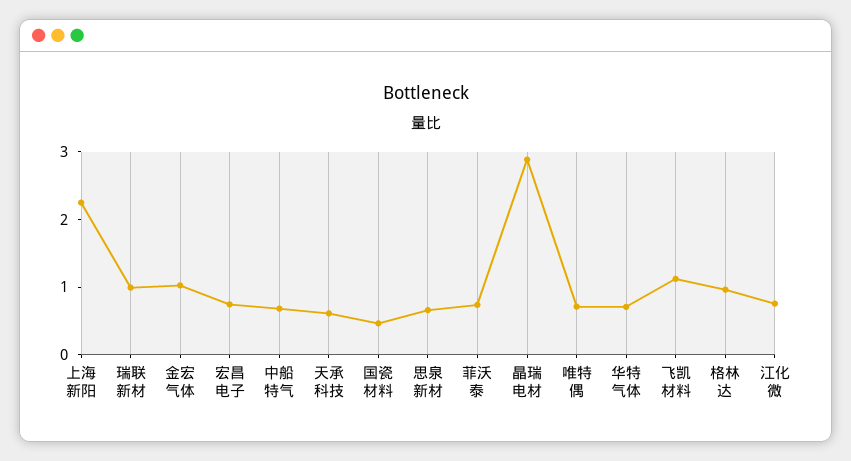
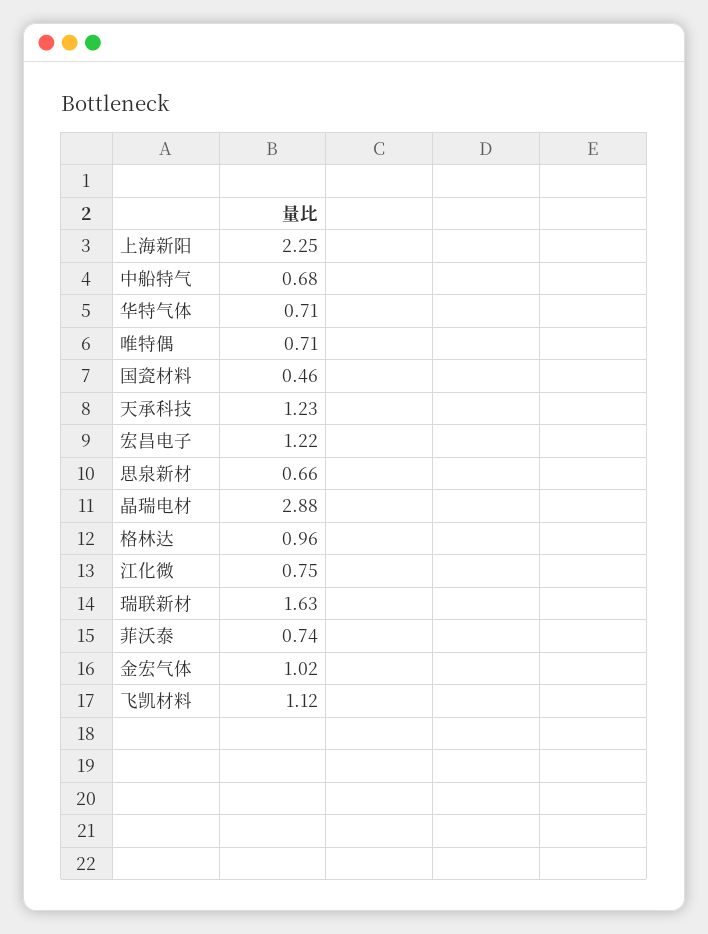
瑞联新材: 1 -> 1.63
宏昌电子: 0.8 -> 1.22
天承科技: 0.6 -> 1.23

